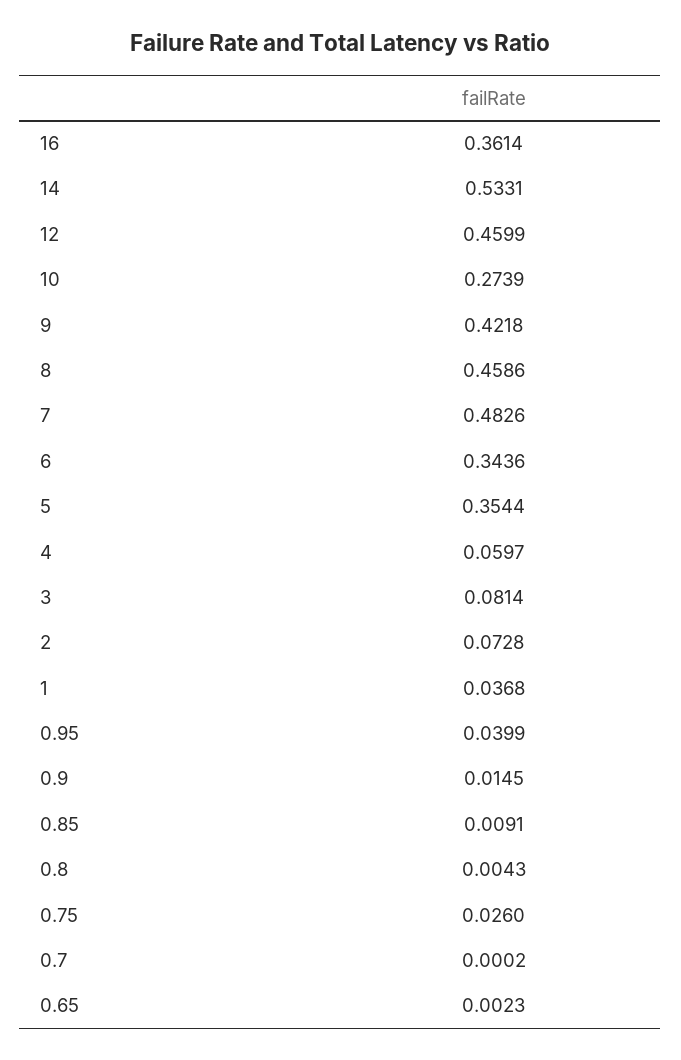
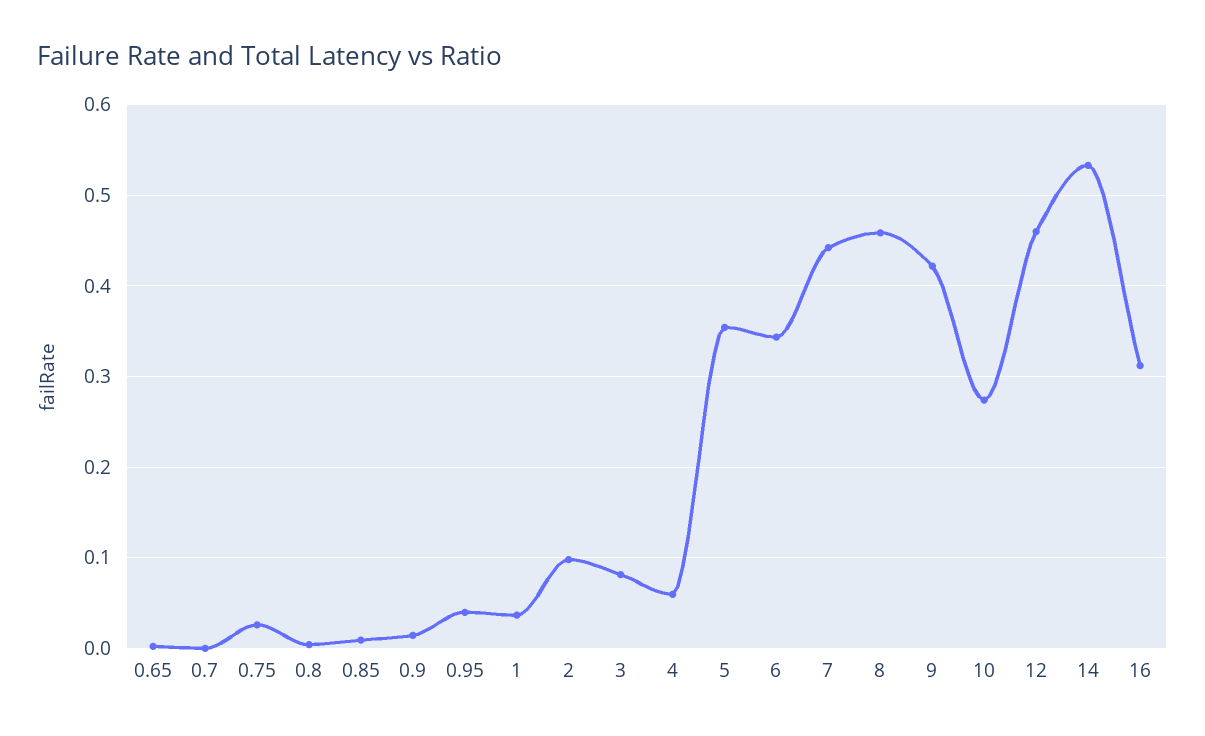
16: 0.3614 -> 0.31
7: 0.4826 -> 0.44
2: 0.0728 -> 0.1

